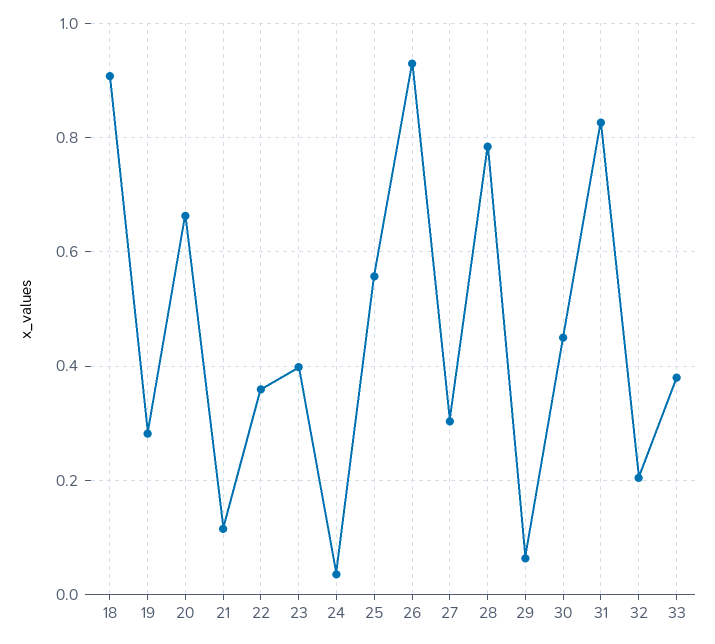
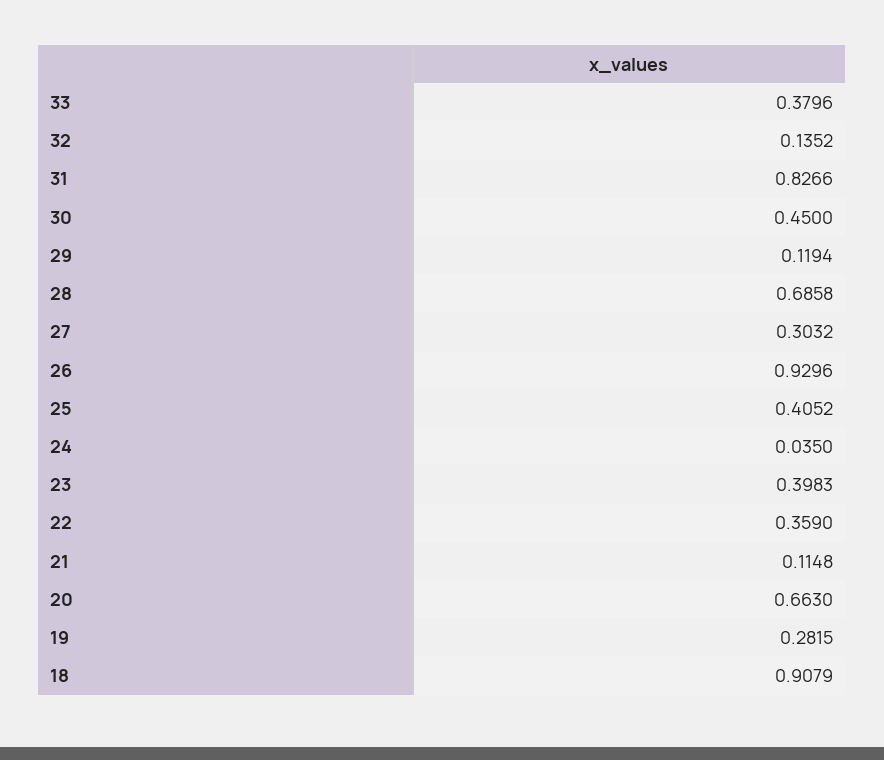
25: 0.56 -> 0.4052
28: 0.78 -> 0.6858
29: 0.06 -> 0.1194
32: 0.2 -> 0.1352

